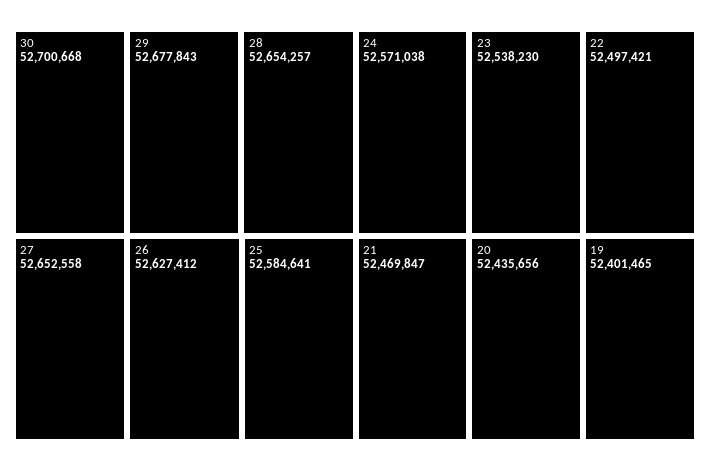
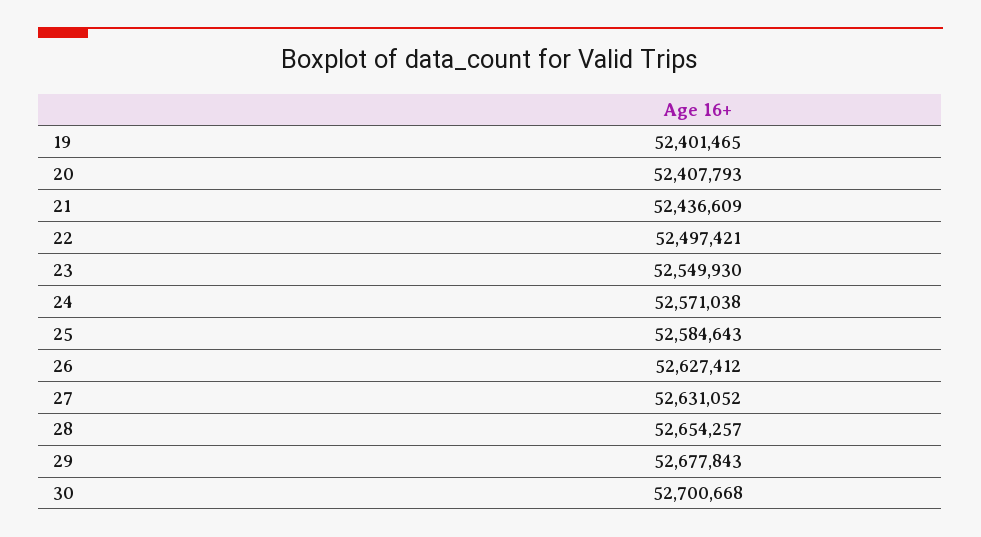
27: 52652558 -> 52631052
25: 52584641 -> 52584643
23: 52538230 -> 52549930
21: 52469847 -> 52436609
20: 52435656 -> 52407793

